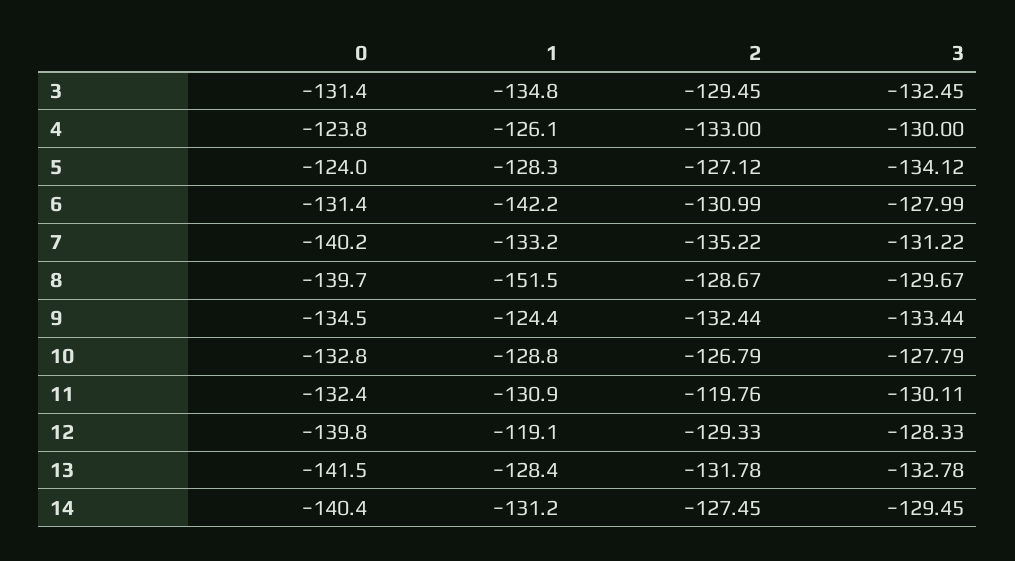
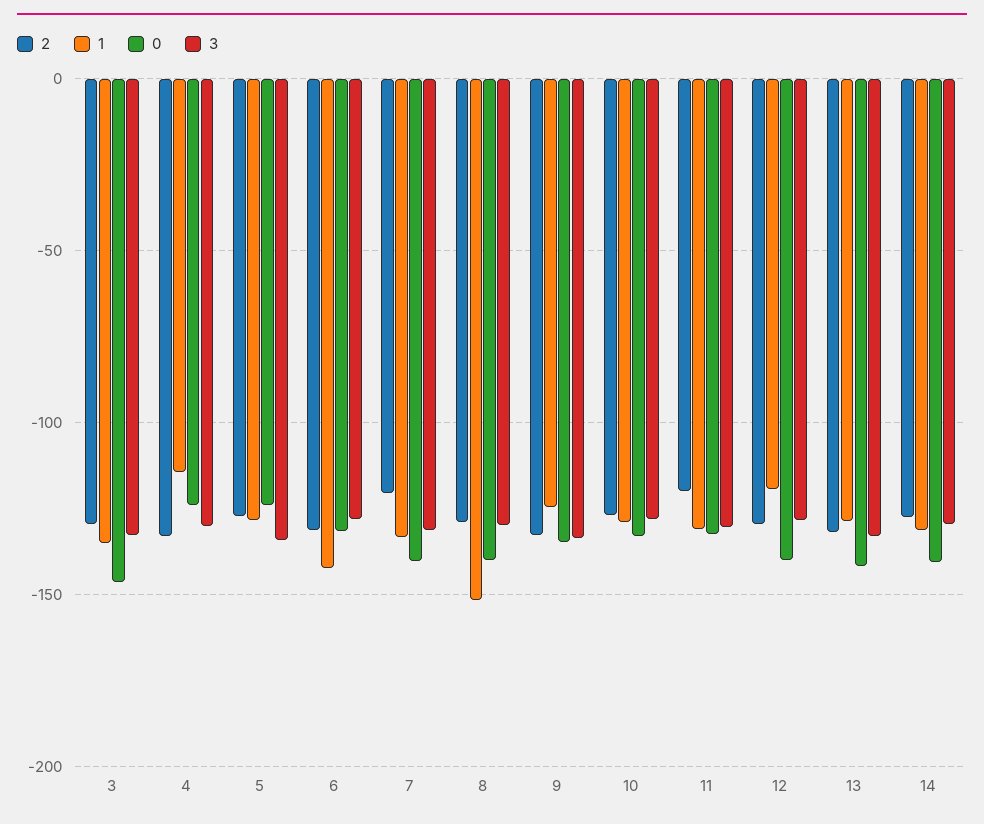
0, 3: -131.4 -> -145
1, 4: -126.1 -> -115
2, 7: -135.22 -> -120

